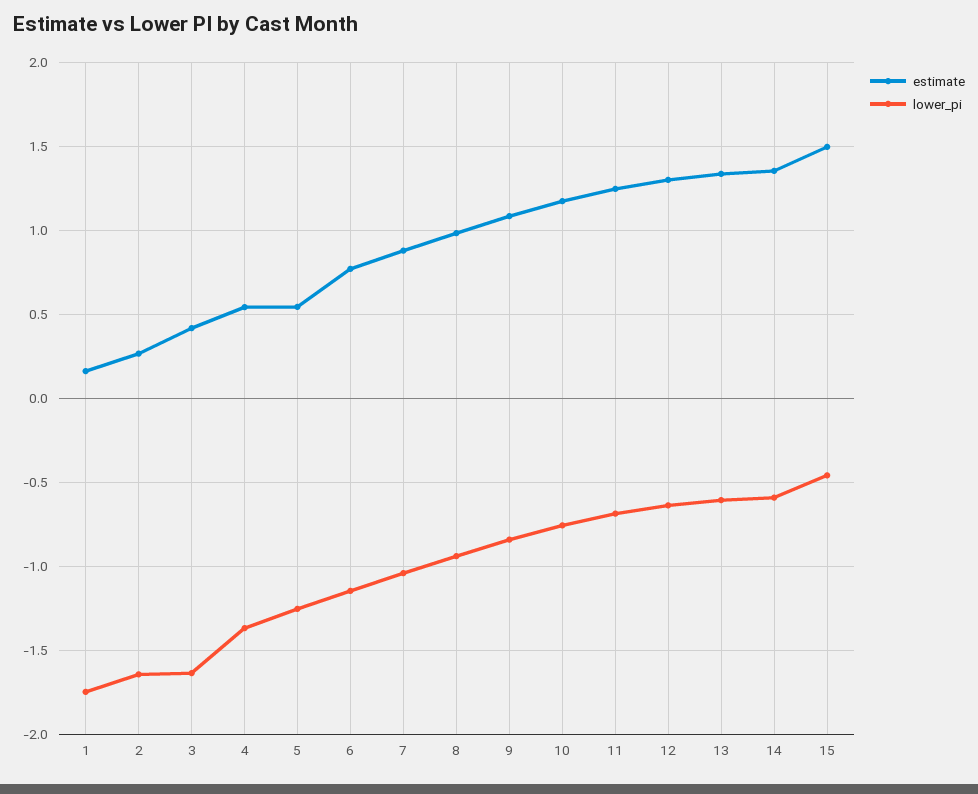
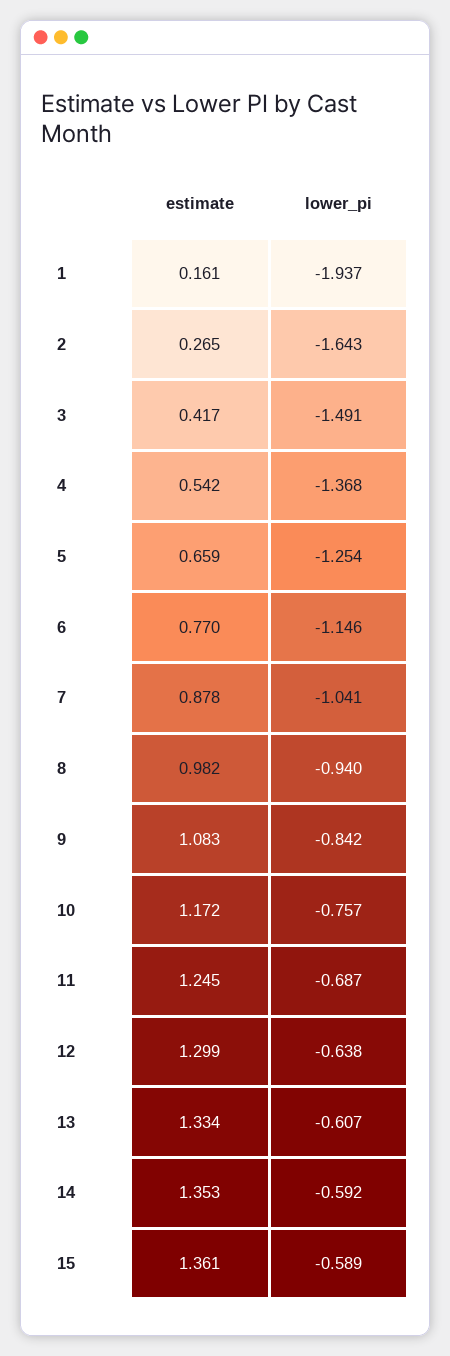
lower_pi, 1: -1.75 -> -1.937
lower_pi, 3: -1.65 -> -1.491
estimate, 5: 0.55 -> 0.659
estimate, 15: 1.5 -> 1.361
lower_pi, 15: -0.45 -> -0.589

